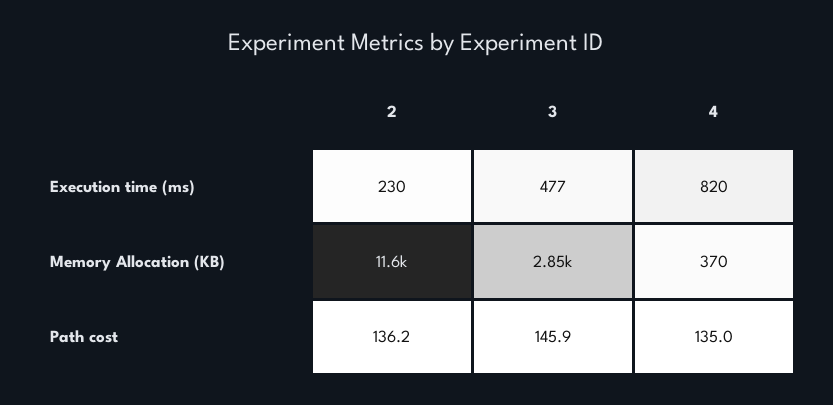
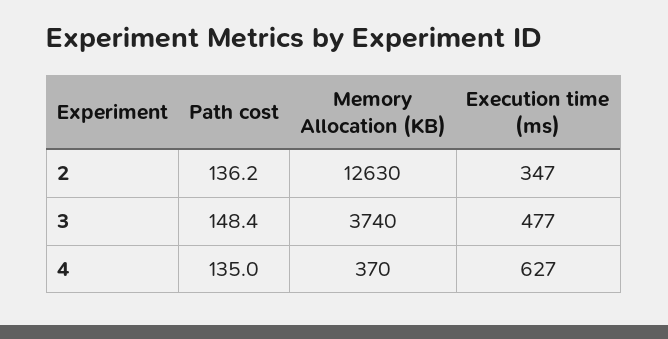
2, Execution time (ms): 230 -> 347
4, Execution time (ms): 820 -> 627
2, Memory Allocation (KB): 11600 -> 12630
3, Memory Allocation (KB): 2850 -> 3740
3, Path cost: 145.9 -> 148.4

